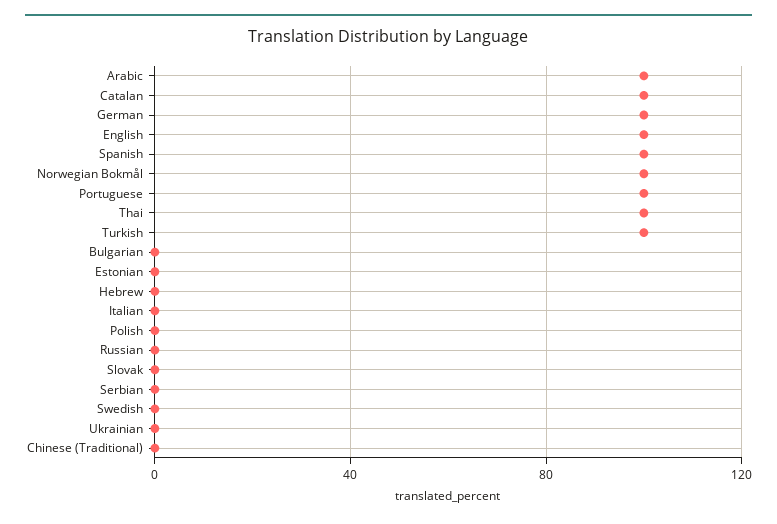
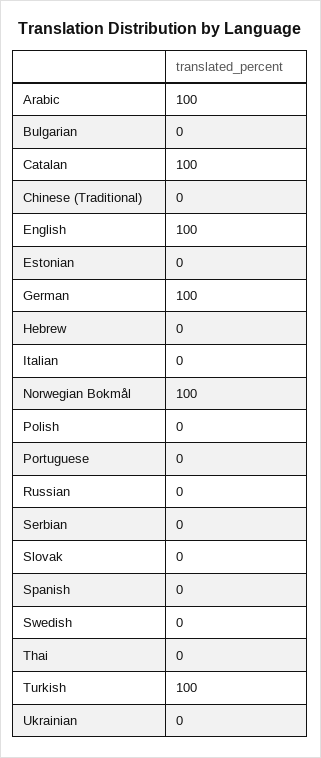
Spanish: 100 -> 0
Portuguese: 100 -> 0
Thai: 100 -> 0

